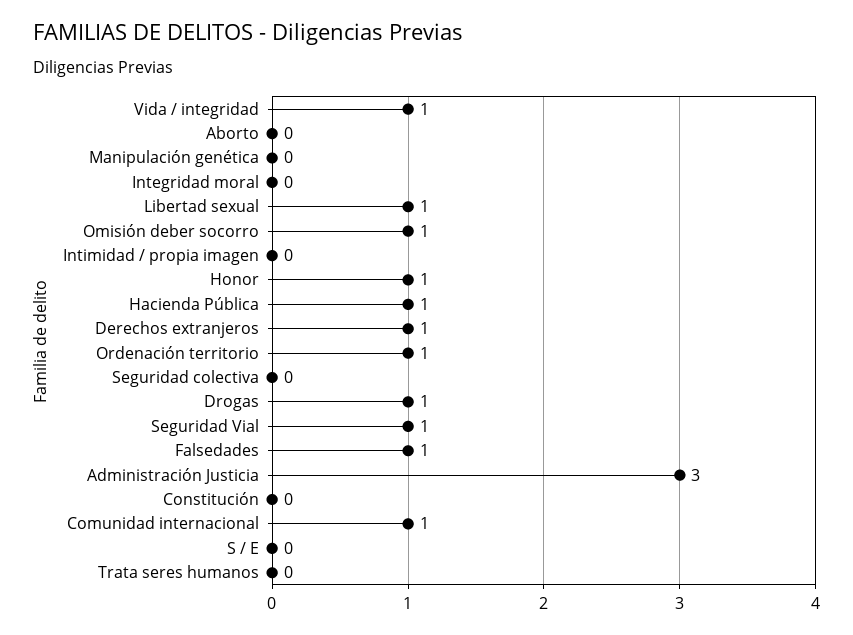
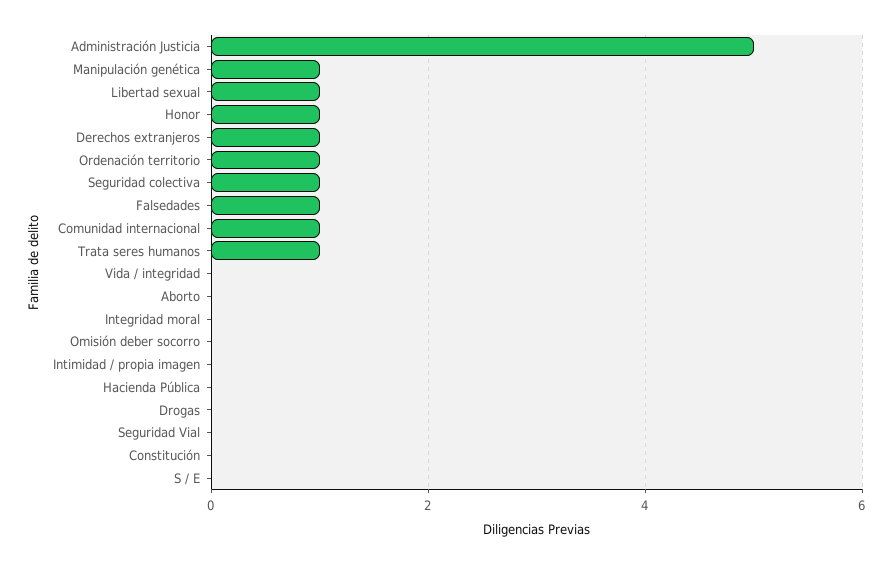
Vida / integridad: 1 -> 0
Manipulación genética: 0 -> 1
Omisión deber socorro: 1 -> 0
Hacienda Pública: 1 -> 0
Seguridad colectiva: 0 -> 1
Drogas: 1 -> 0
Seguridad Vial: 1 -> 0
Administración Justicia: 3 -> 5
Trata seres humanos: 0 -> 1

